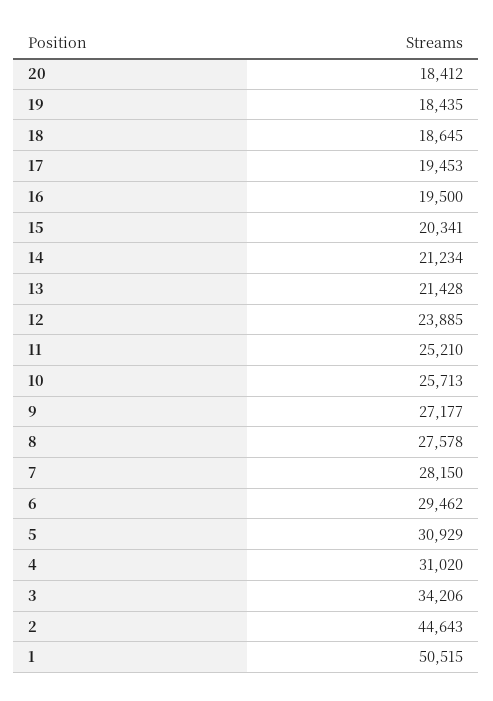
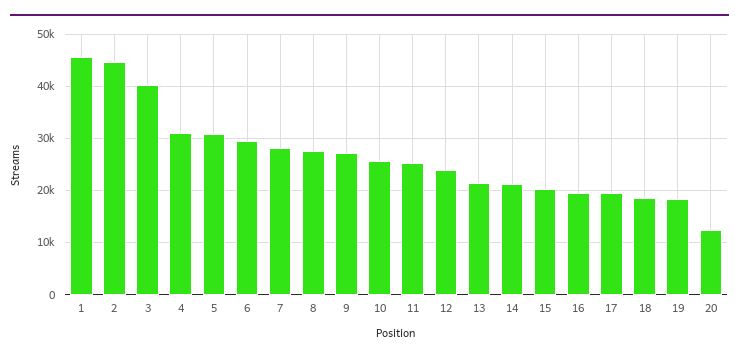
20: 18412 -> 12000
3: 34206 -> 40000
1: 50515 -> 46000

